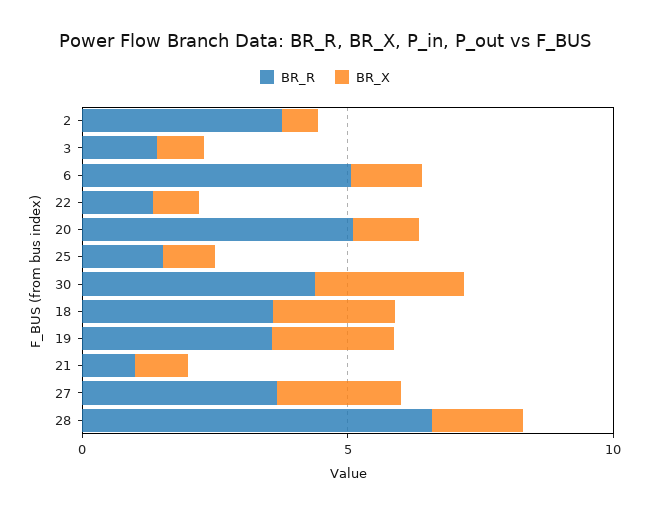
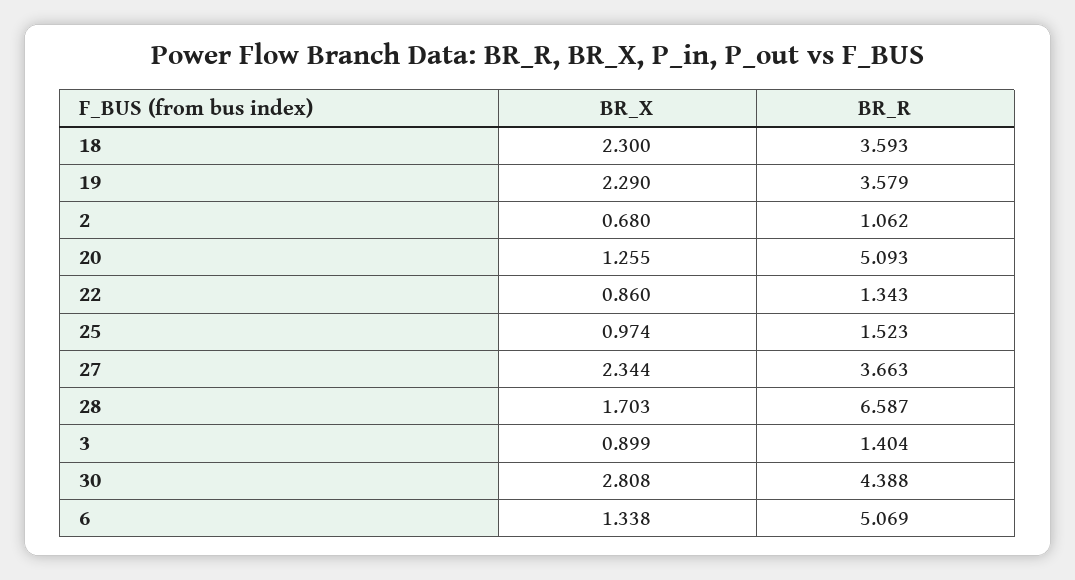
BR_R, 2: 4 -> 1.062
BR_R, 21: 1 -> none
BR_X, 21: 1 -> none

